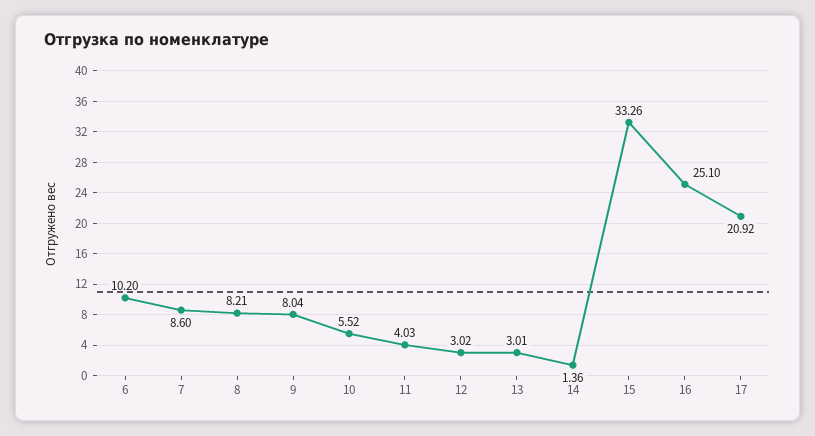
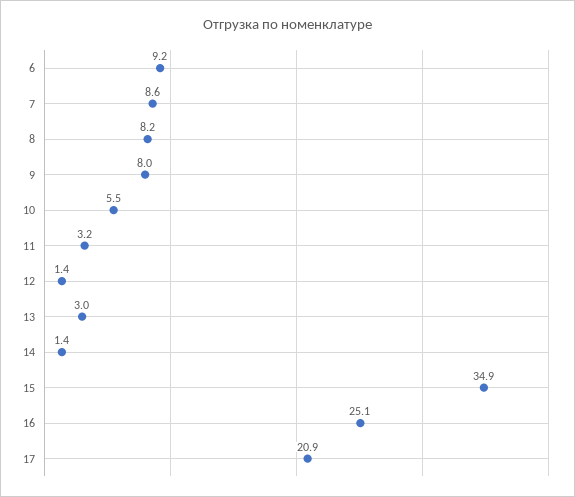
6: 10.2 -> 9.2
11: 4.03 -> 3.2
12: 3.02 -> 1.4
15: 33.26 -> 34.9

